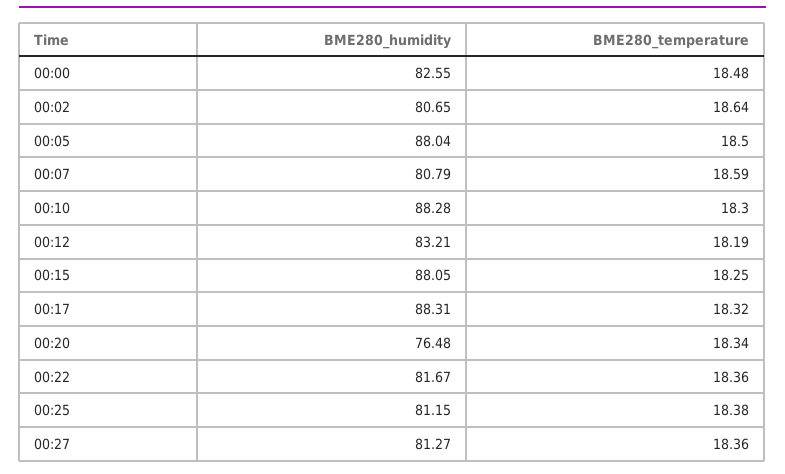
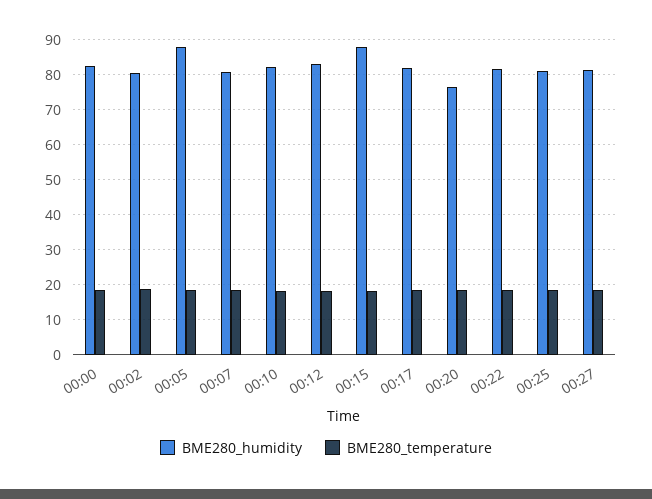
BME280_humidity, 00:10: 88.28 -> 82
BME280_humidity, 00:17: 88.31 -> 82

